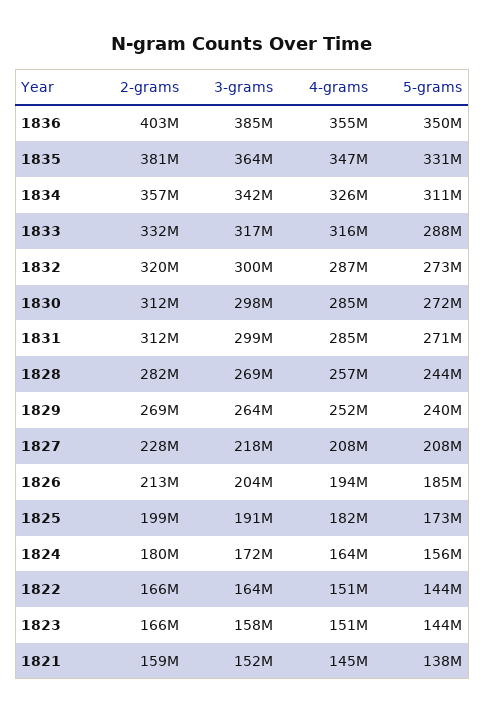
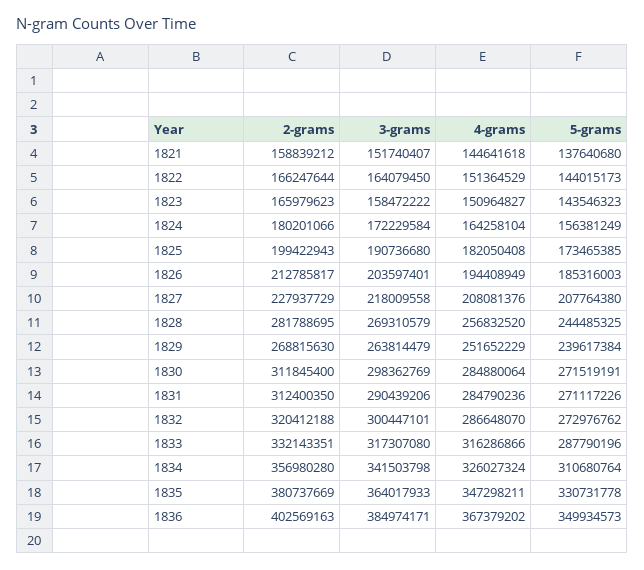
4-grams, 1836: 355000000 -> 367379202
3-grams, 1831: 299000000 -> 290439206

